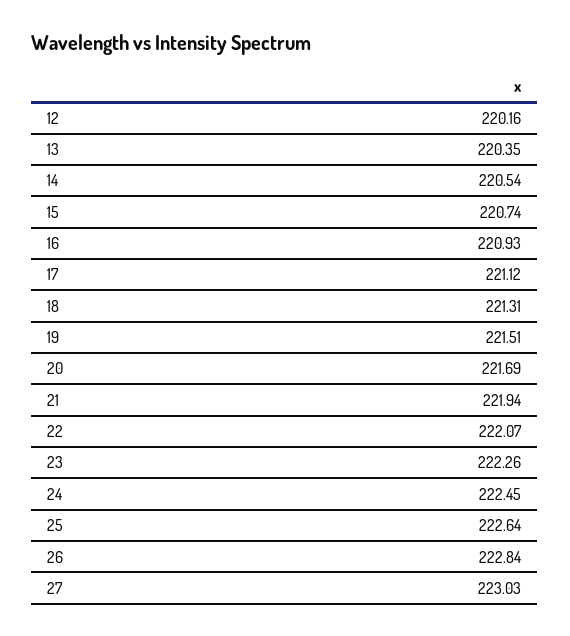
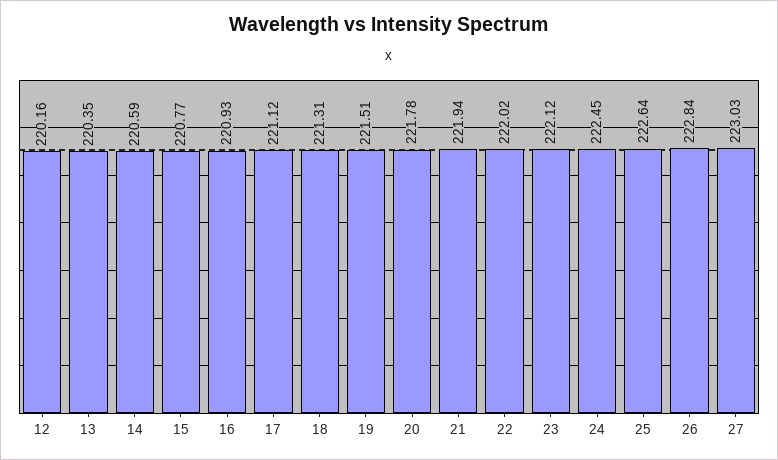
14: 220.54 -> 220.59
15: 220.74 -> 220.77
20: 221.69 -> 221.78
22: 222.07 -> 222.02
23: 222.26 -> 222.12

